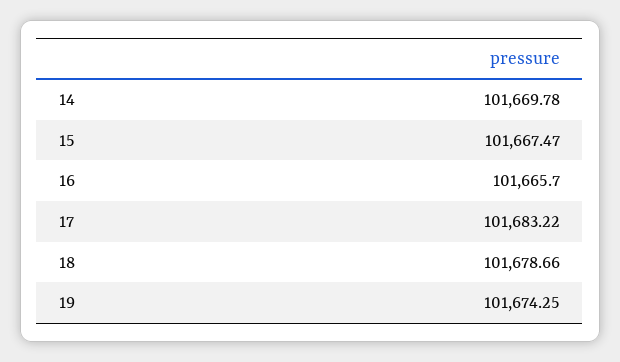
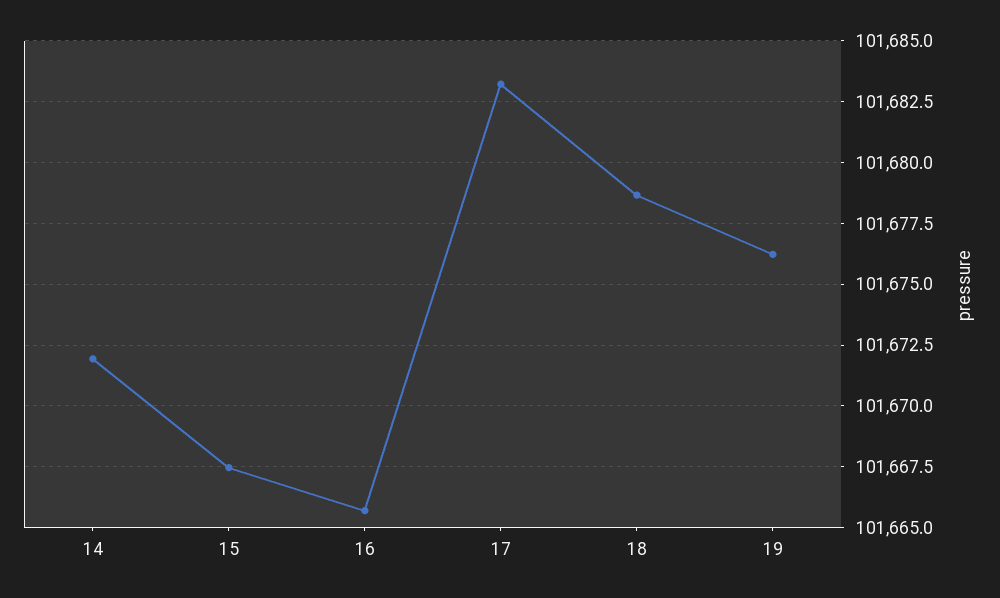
14: 101669.78 -> 101672
19: 101674.25 -> 101676.25

